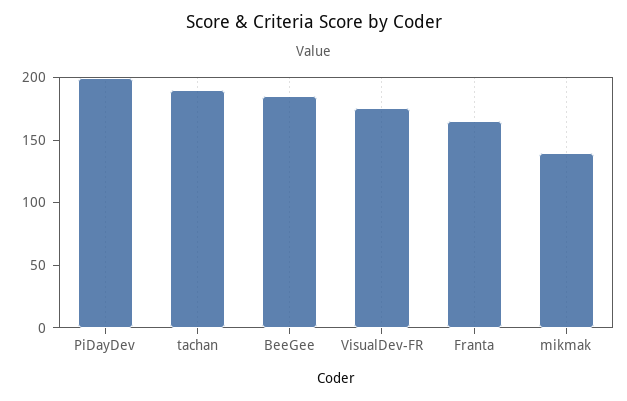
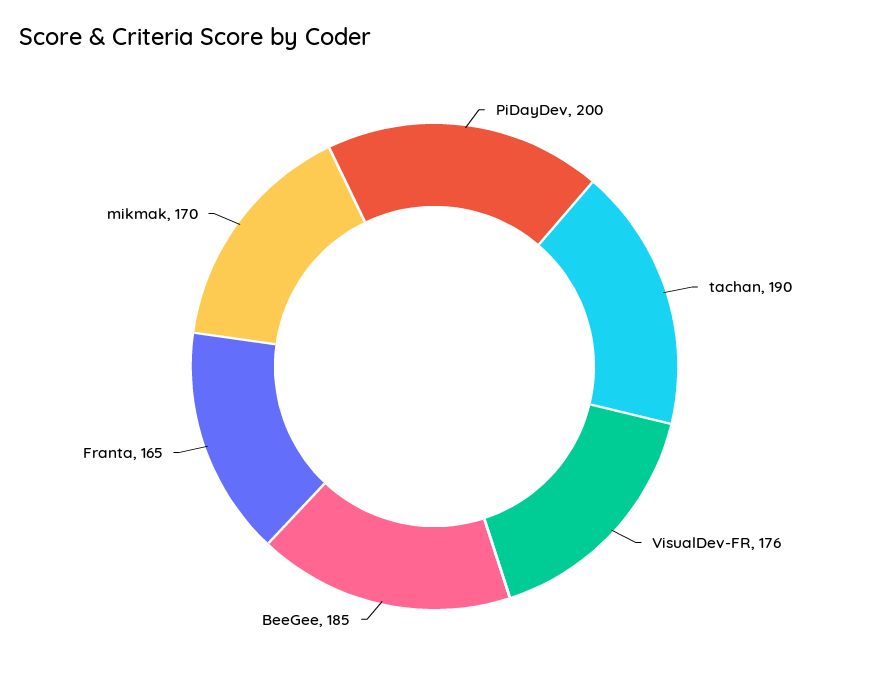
mikmak: 140 -> 170

